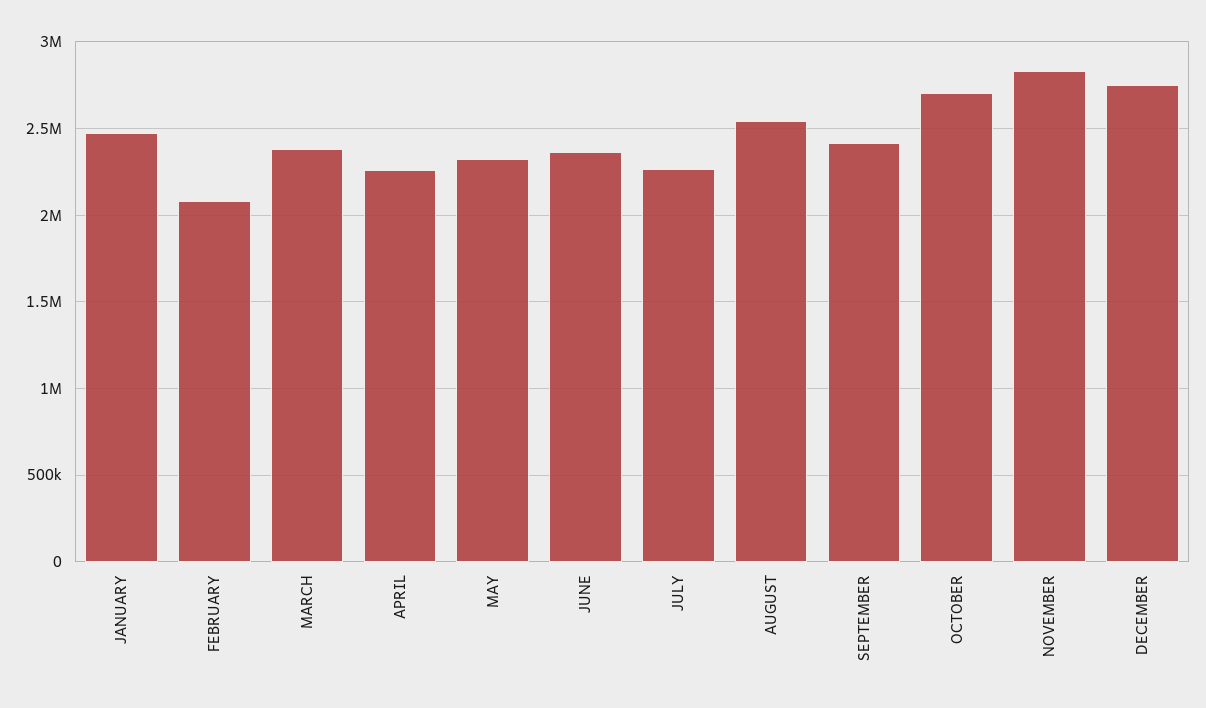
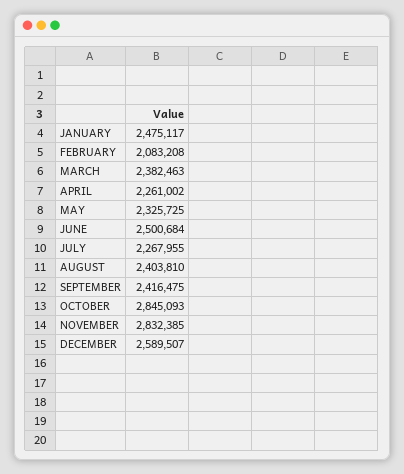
JUNE: 2350000 -> 2500684
AUGUST: 2550000 -> 2403810
OCTOBER: 2700000 -> 2845093
DECEMBER: 2750000 -> 2589507

